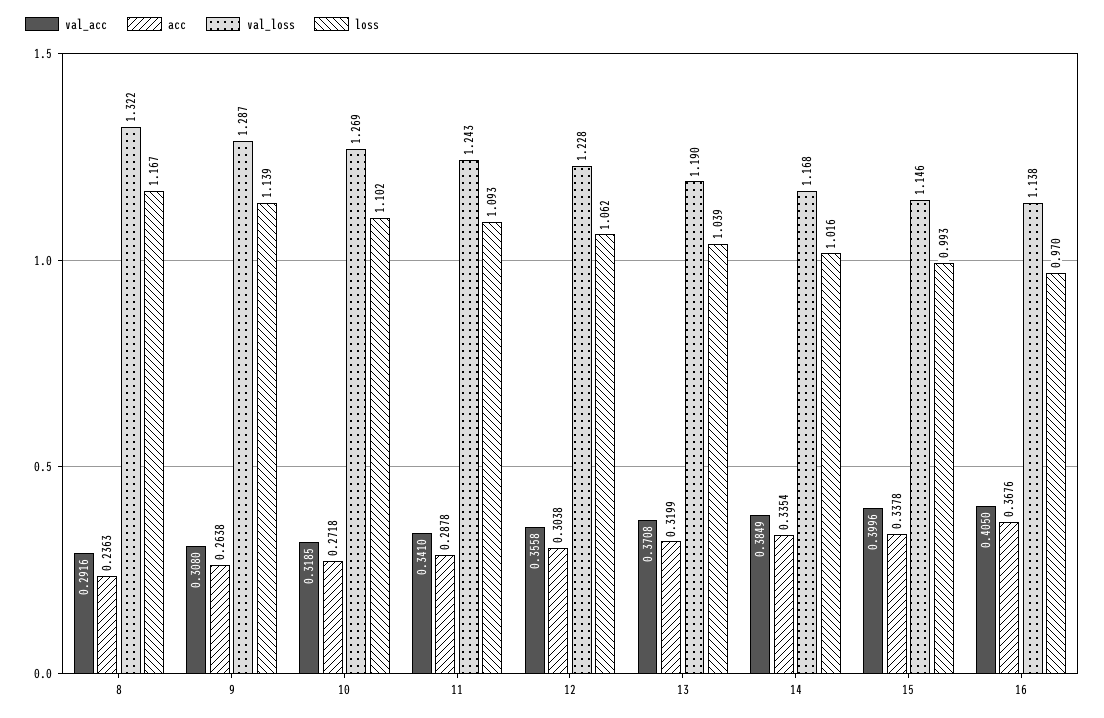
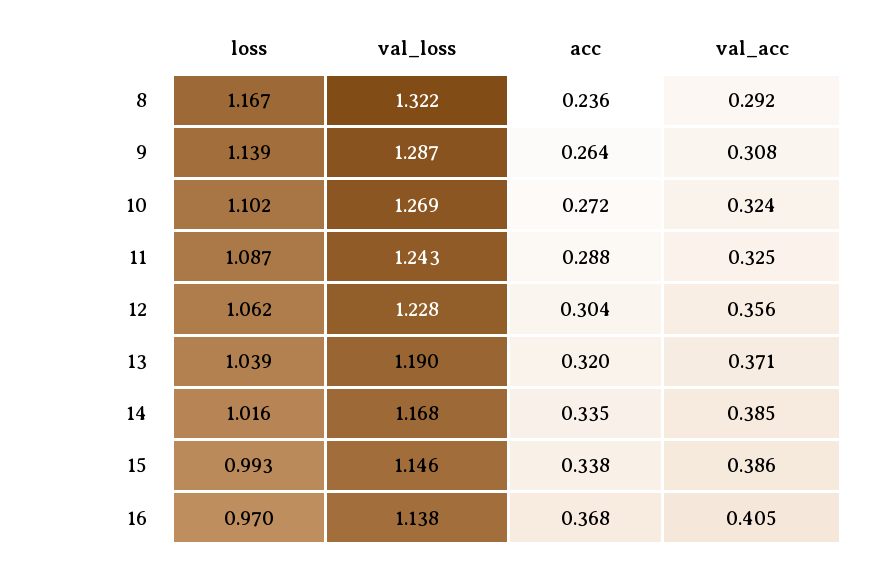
val_acc, 10: 0.3185 -> 0.324
val_acc, 11: 0.341 -> 0.325
loss, 11: 1.093 -> 1.087
val_acc, 15: 0.3996 -> 0.386

